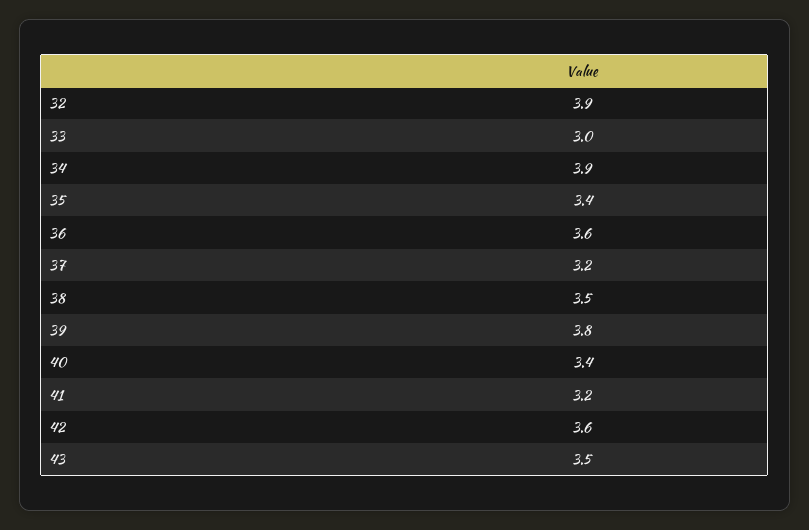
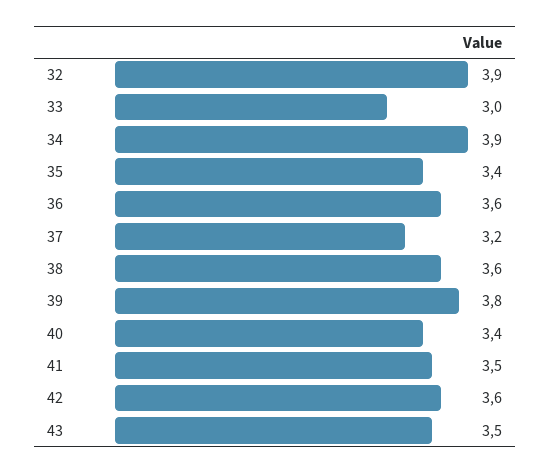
38: 3.5 -> 3.6
41: 3.2 -> 3.5

